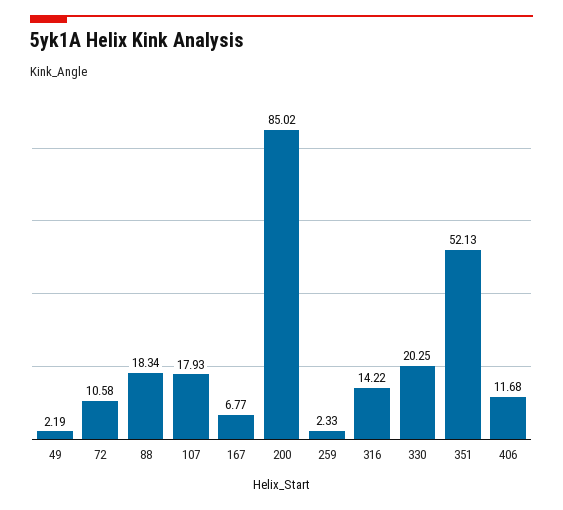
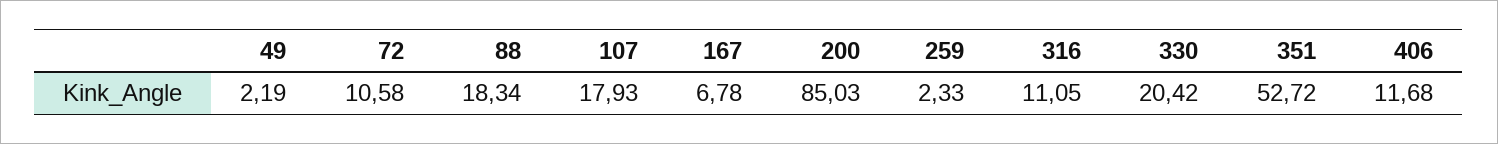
167: 6.77 -> 6.78
200: 85.02 -> 85.03
316: 14.22 -> 11.05
330: 20.25 -> 20.42
351: 52.13 -> 52.72

